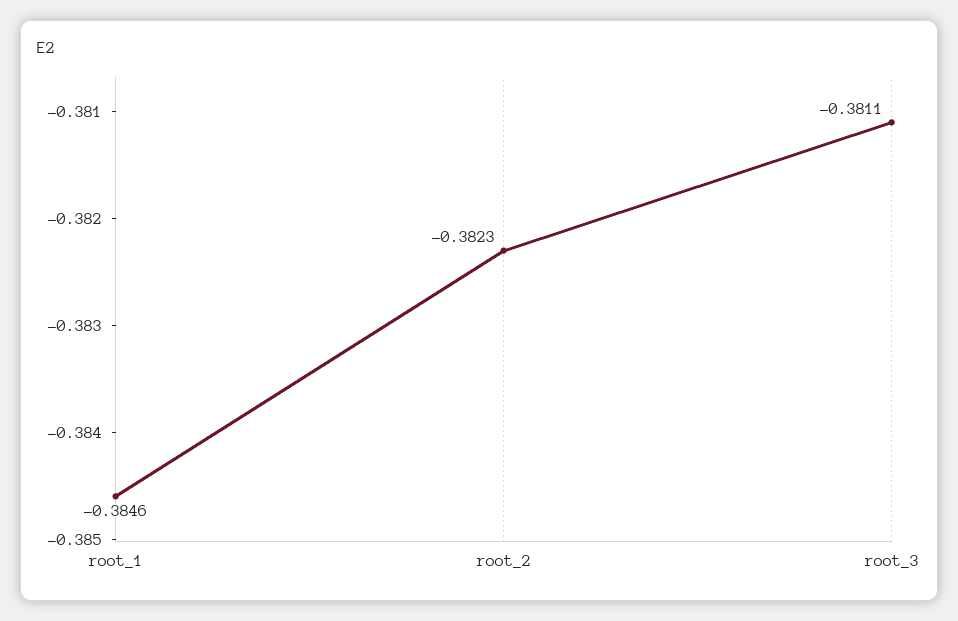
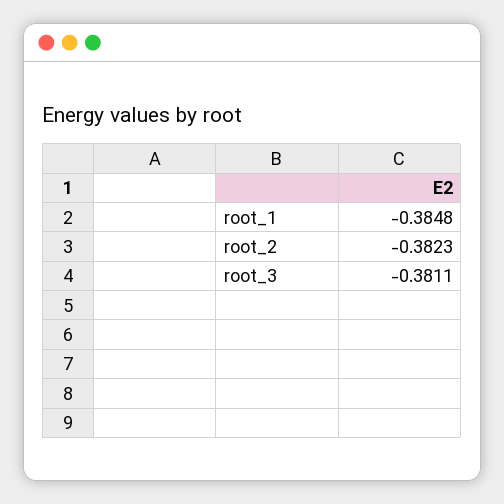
root_1: -0.3846 -> -0.3848

